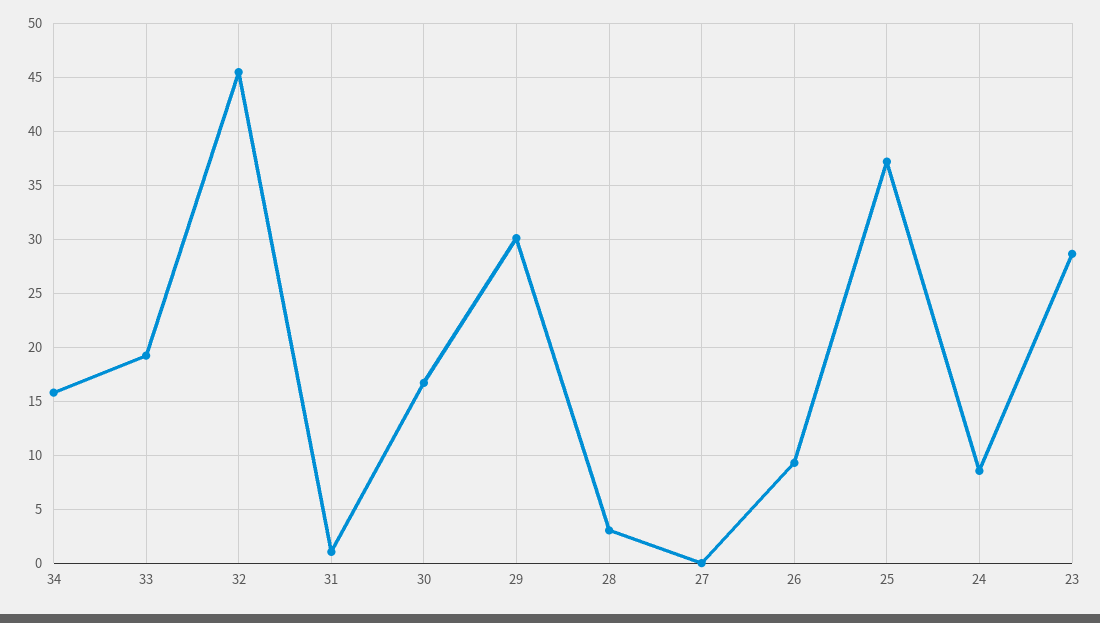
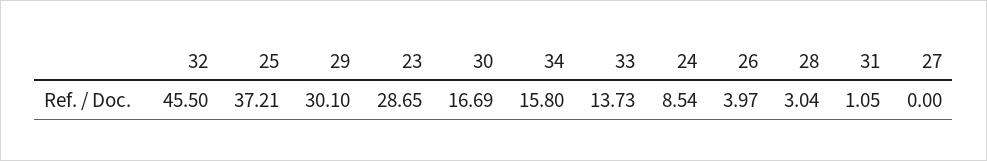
33: 19 -> 13.73
26: 9 -> 3.97

